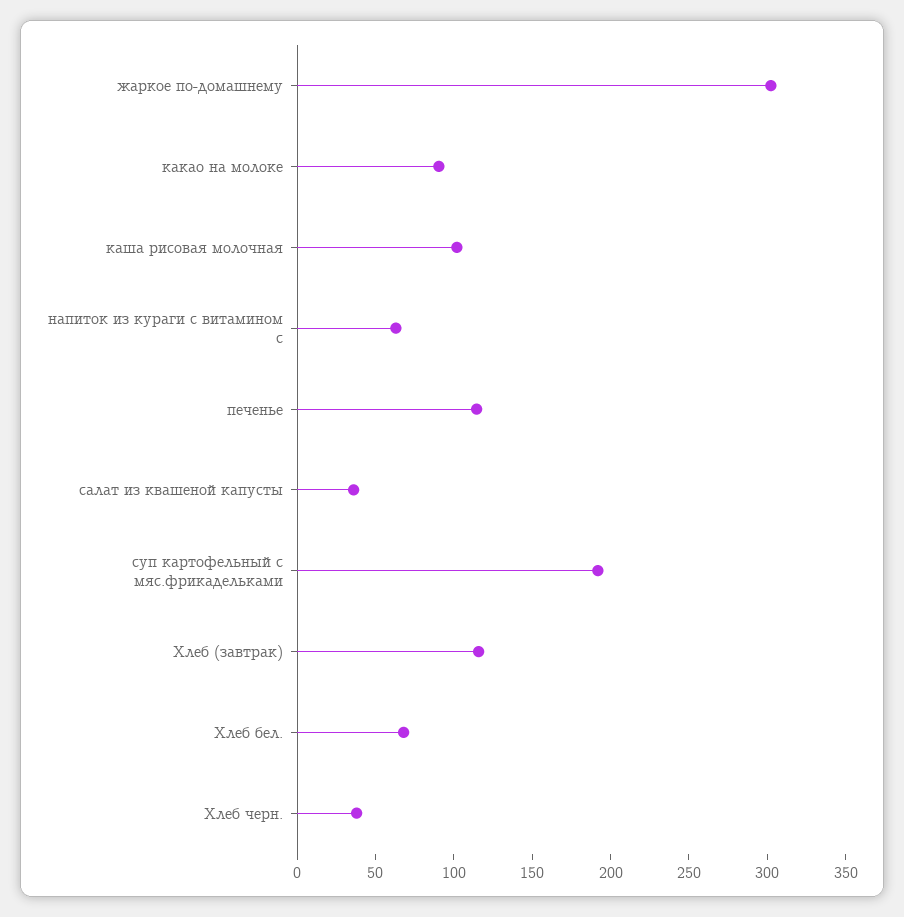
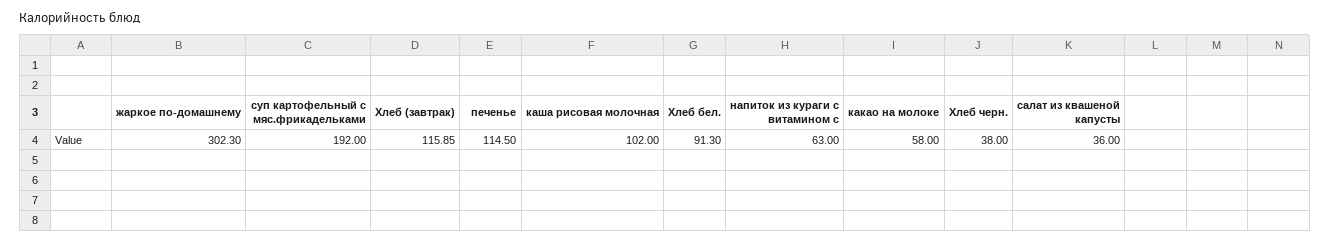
какао на молоке: 90 -> 58
Хлеб бел.: 70 -> 91.3

